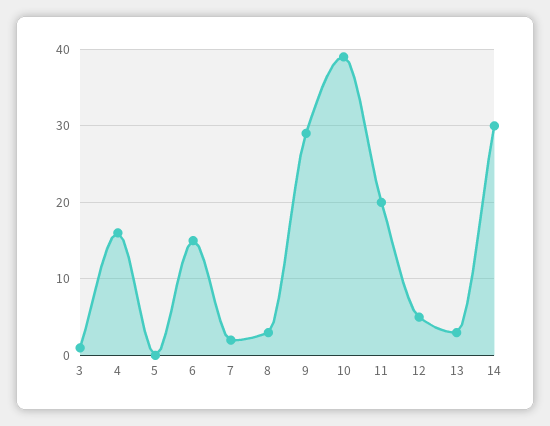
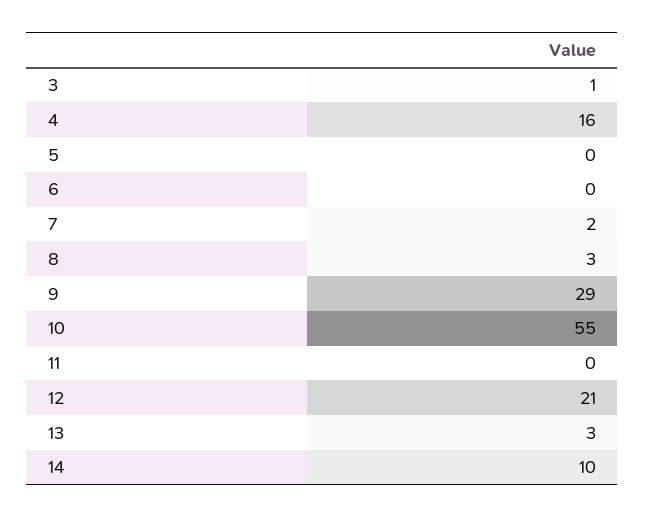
6: 15 -> 0
10: 39 -> 55
11: 20 -> 0
12: 5 -> 21
14: 30 -> 10

